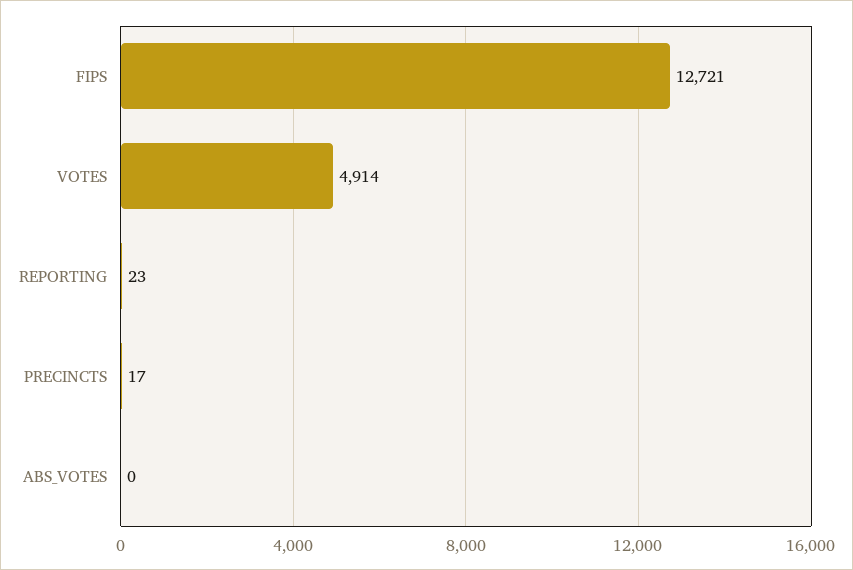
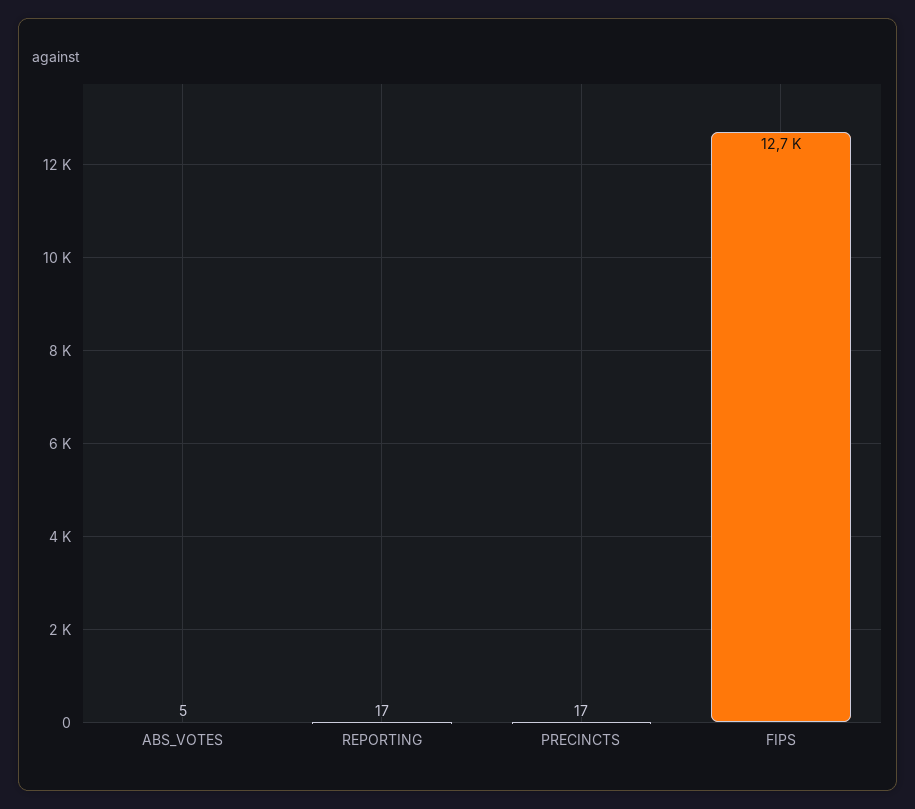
VOTES: 4914 -> none
REPORTING: 23 -> 17
ABS_VOTES: 0 -> 5

